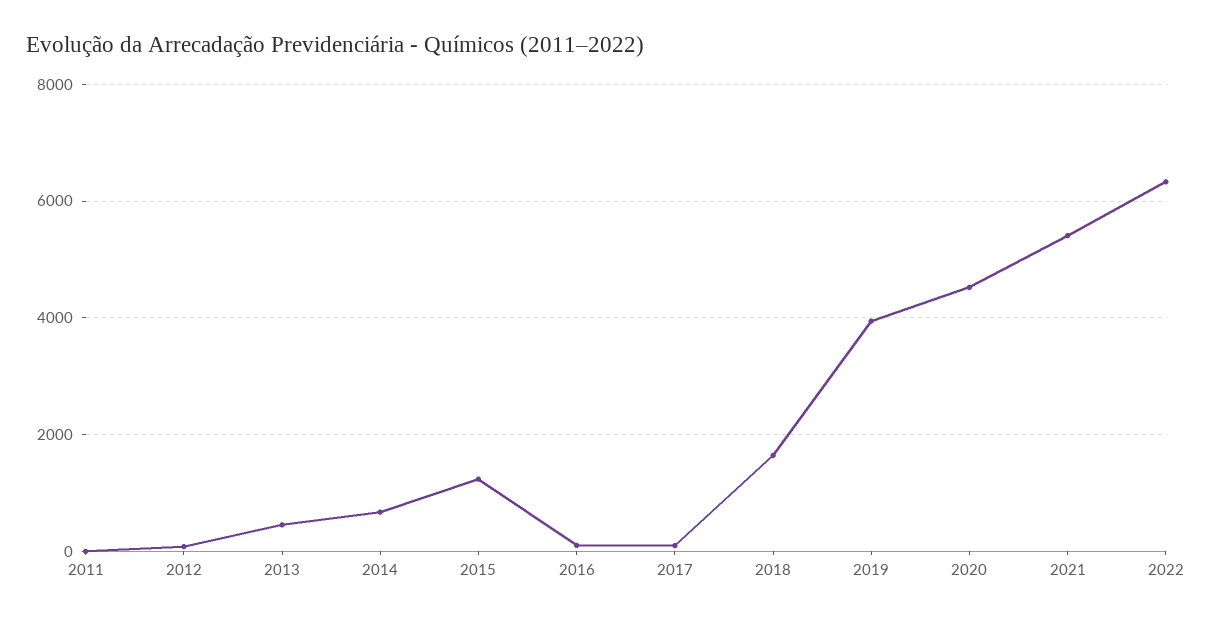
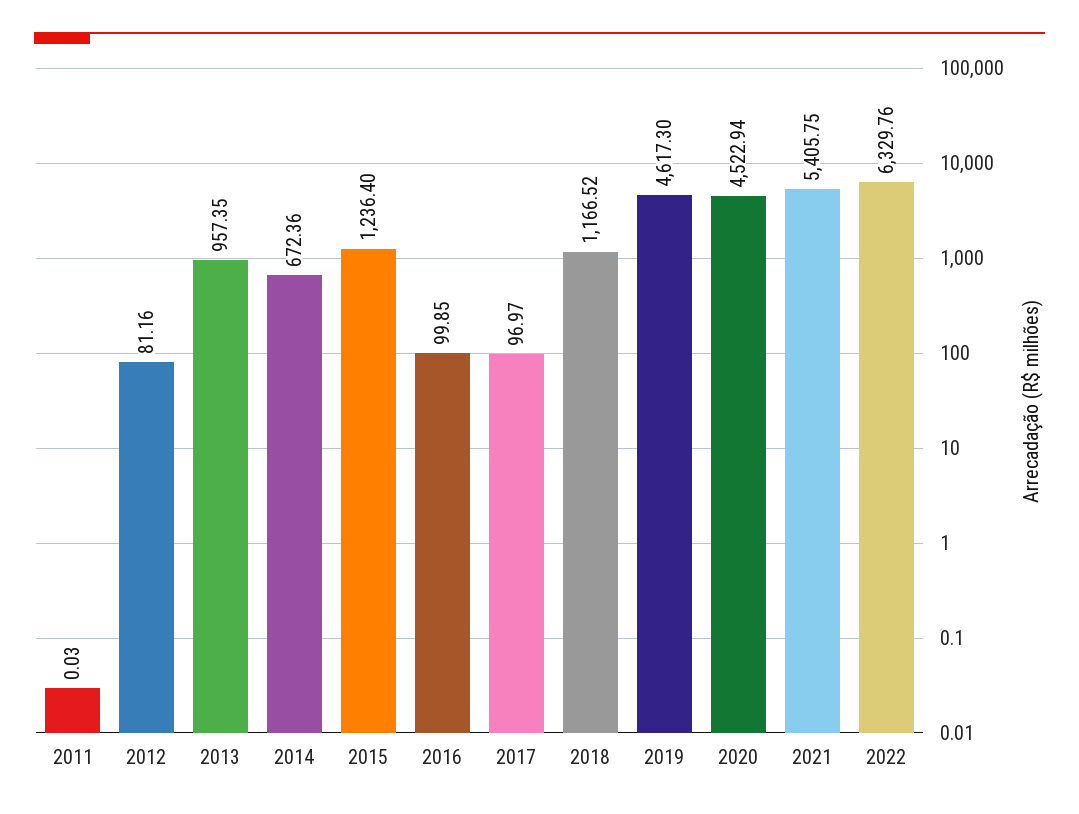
2013: 400 -> 957.35
2018: 1600 -> 1166.52
2019: 4000 -> 4617.3

